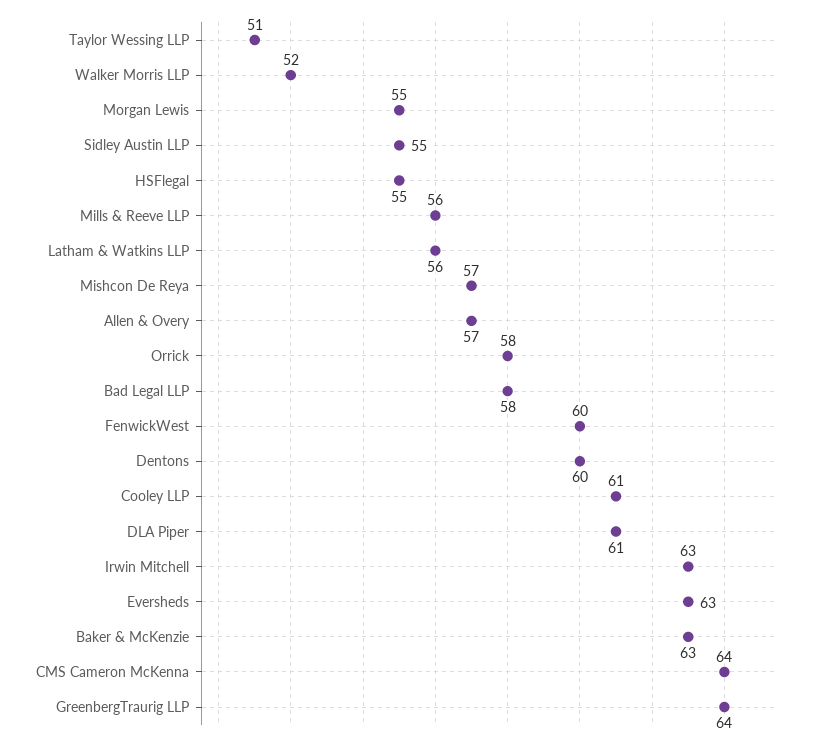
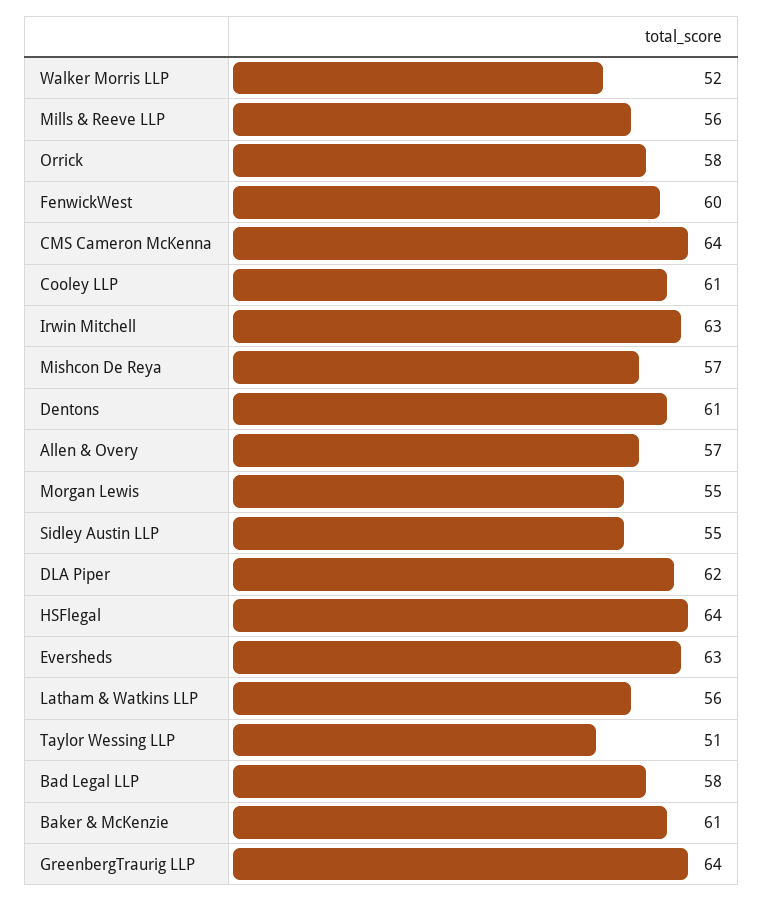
HSFlegal: 55 -> 64
Dentons: 60 -> 61
DLA Piper: 61 -> 62
Baker & McKenzie: 63 -> 61

